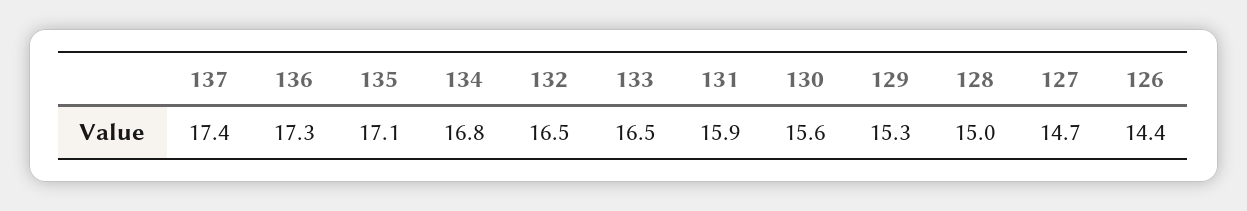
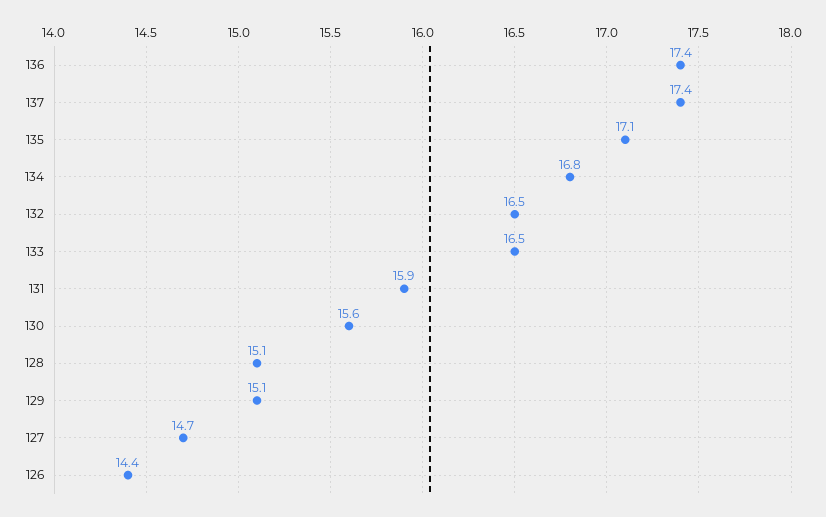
136: 17.3 -> 17.4
129: 15.3 -> 15.1
128: 15 -> 15.1

